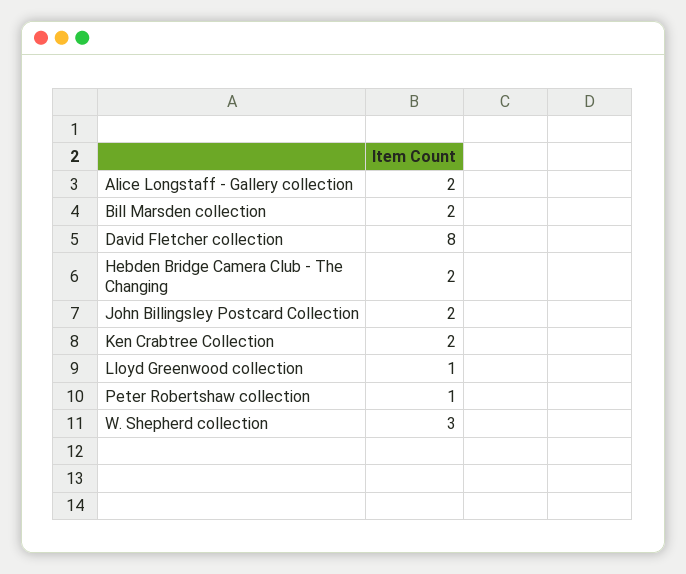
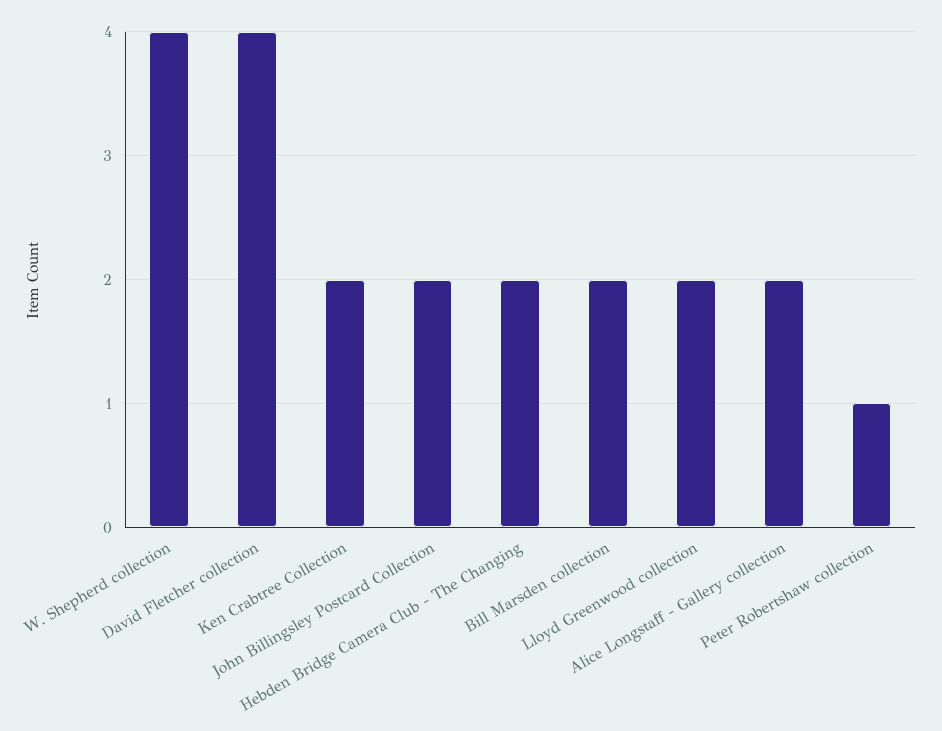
David Fletcher collection: 8 -> 4
Lloyd Greenwood collection: 1 -> 2
W. Shepherd collection: 3 -> 4

